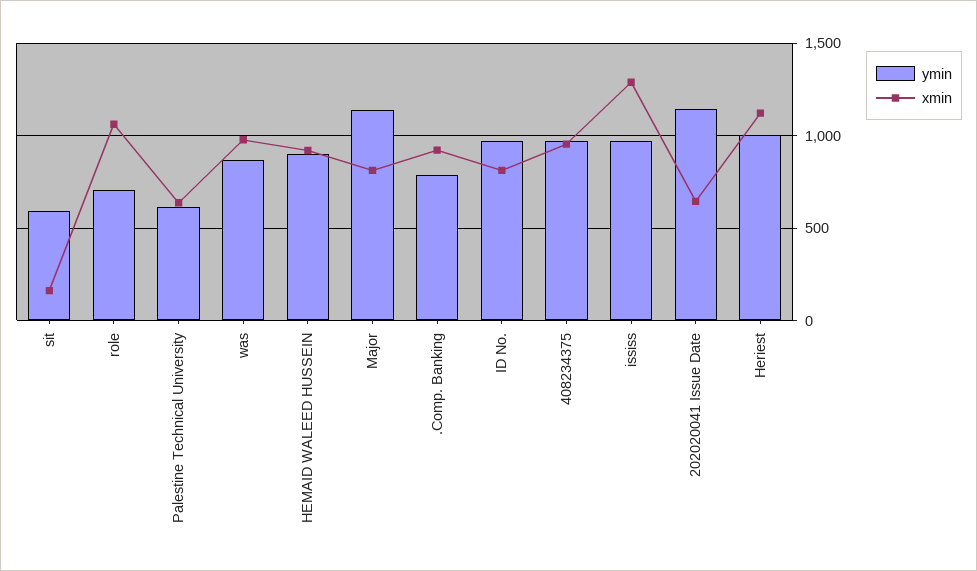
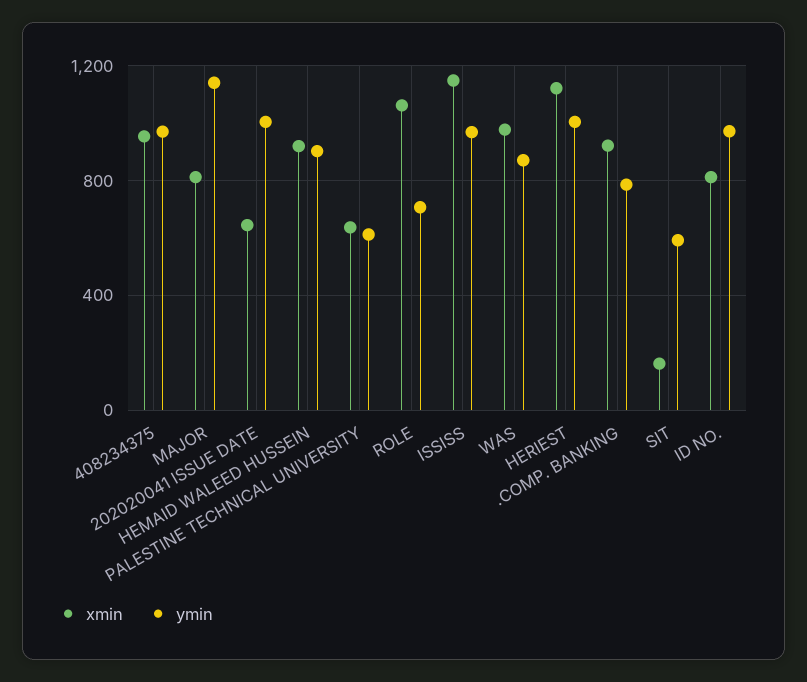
xmin, ississ: 1300 -> 1150
ymin, 202020041 Issue Date: 1150 -> 1000

